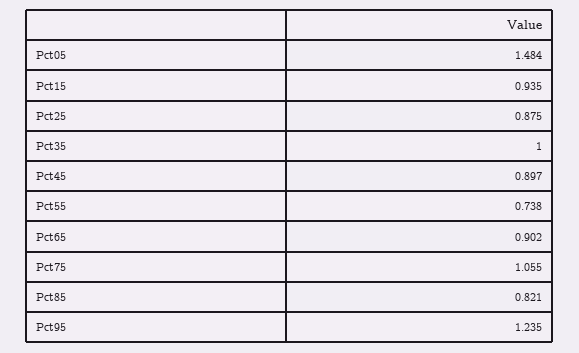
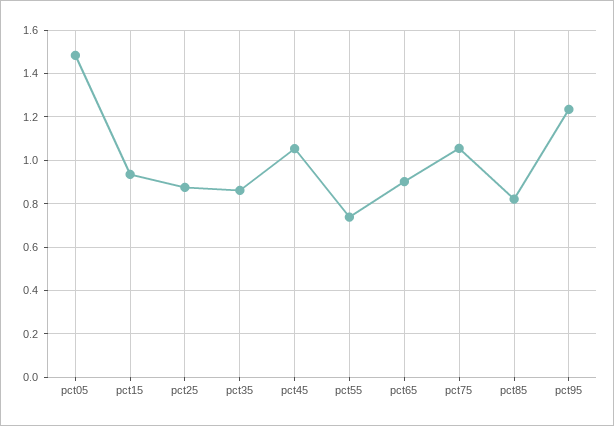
Pct35: 1 -> 0.85
Pct45: 0.897 -> 1.05

